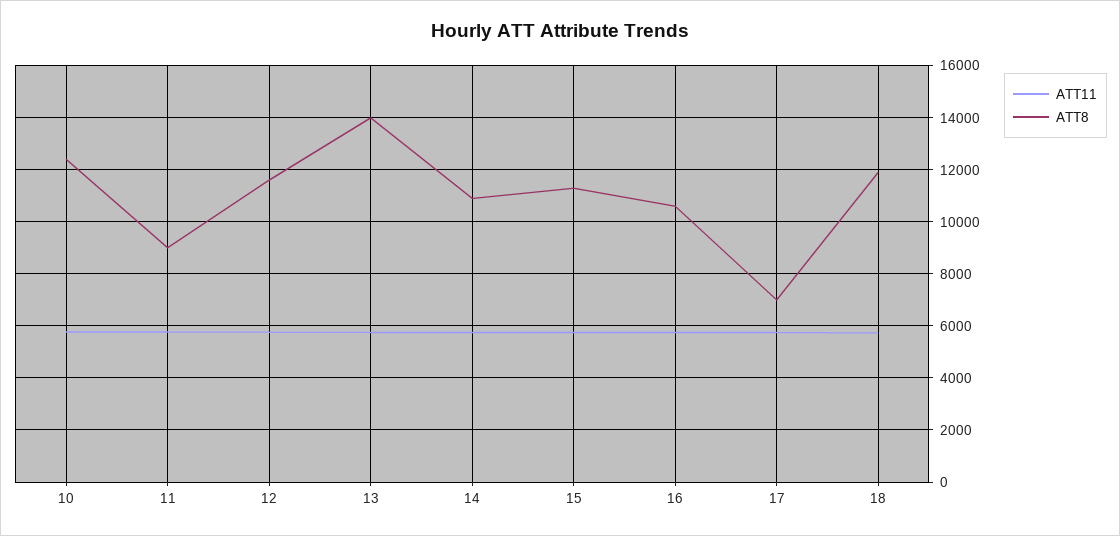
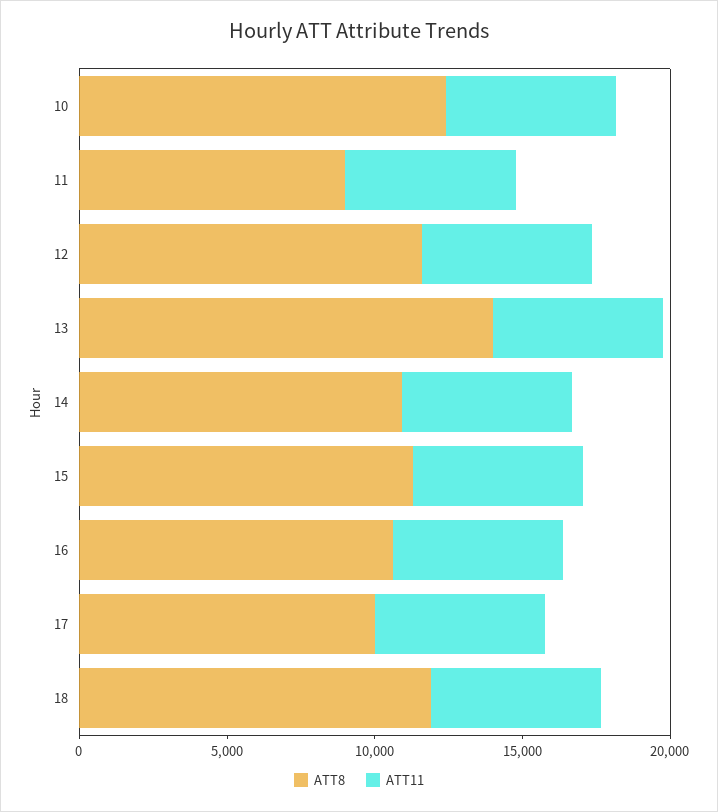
ATT8, 17: 7000 -> 10000

